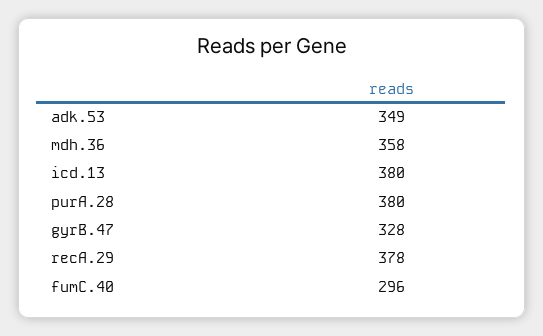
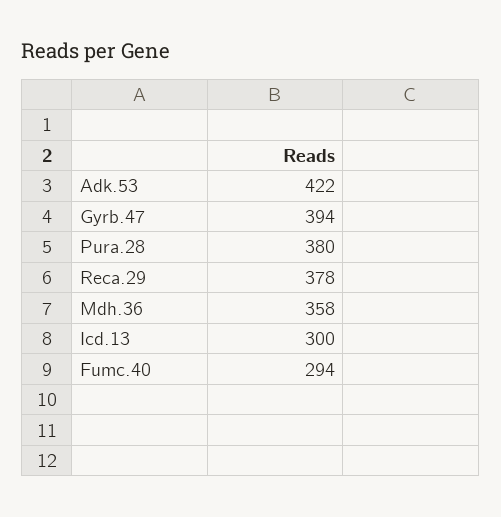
adk.53: 349 -> 422
icd.13: 380 -> 300
gyrB.47: 328 -> 394
fumC.40: 296 -> 294

